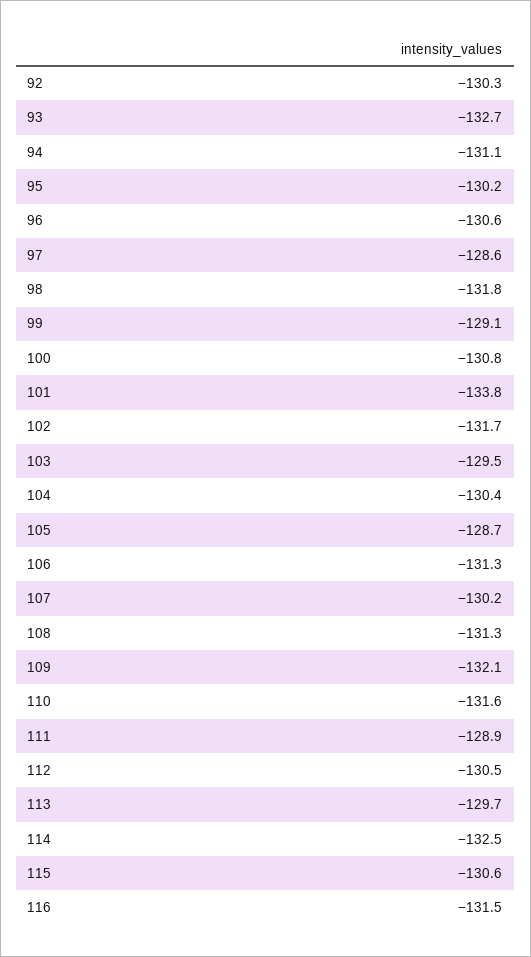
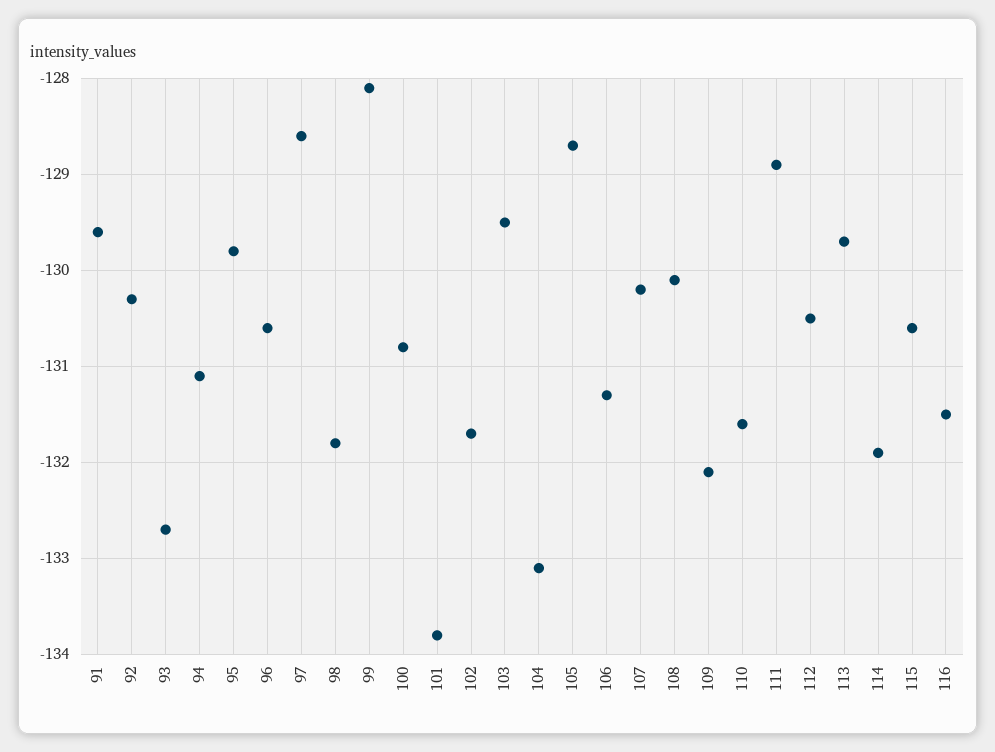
95: -130.2 -> -129.8
99: -129.1 -> -128.1
104: -130.4 -> -133.1
108: -131.3 -> -130.1
114: -132.5 -> -131.9
91: none -> -129.6

